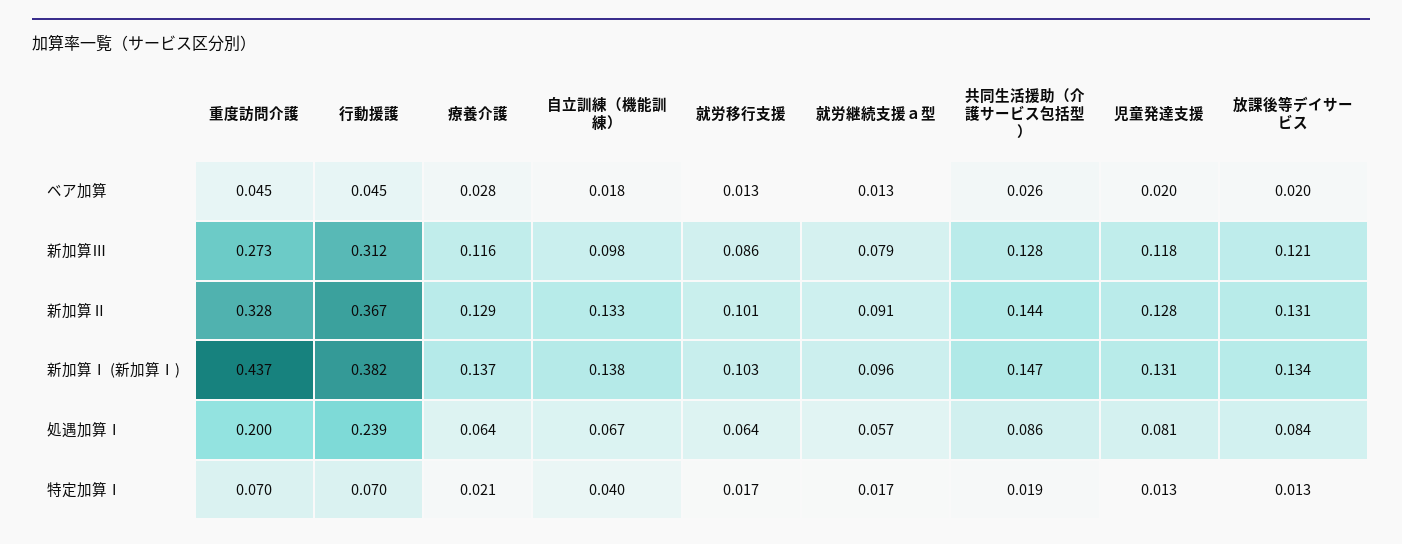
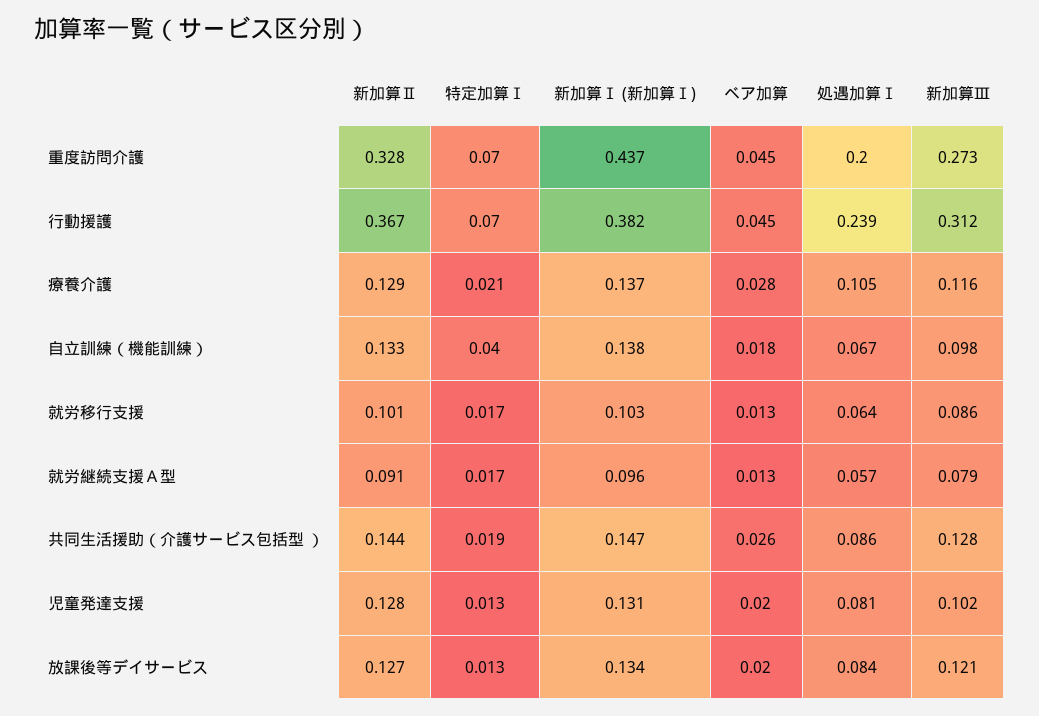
児童発達支援, 新加算Ⅲ: 0.118 -> 0.102
放課後等デイサービス, 新加算Ⅱ: 0.131 -> 0.127
療養介護, 処遇加算Ⅰ: 0.064 -> 0.105

